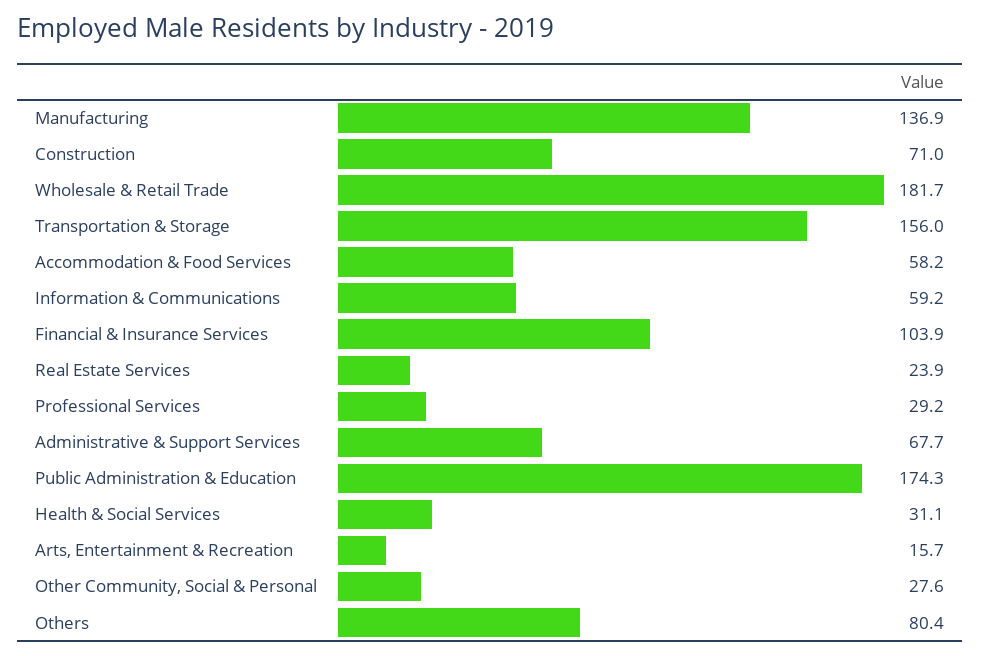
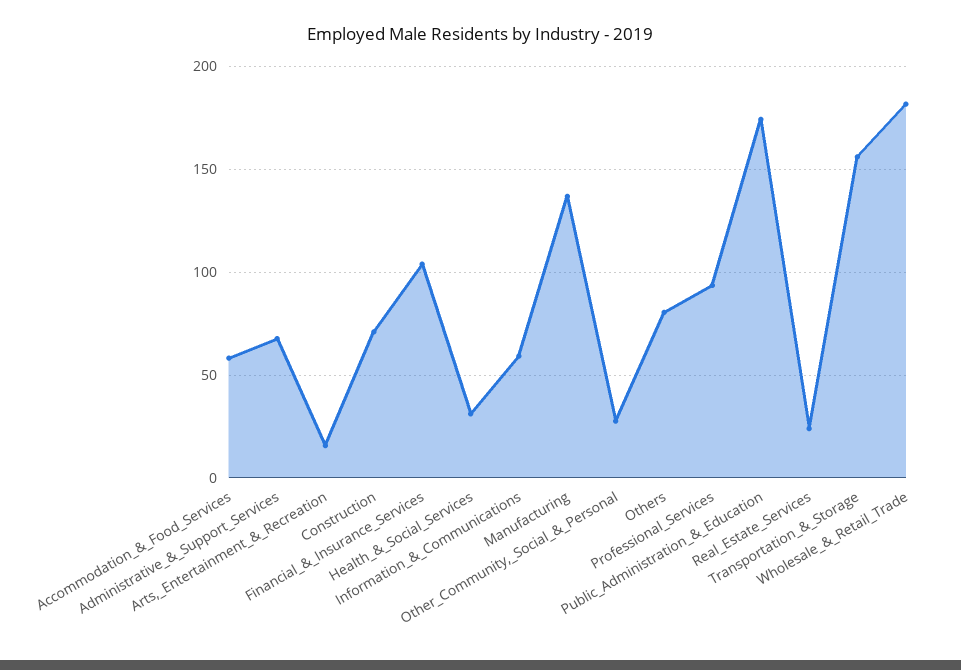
Professional Services: 29.2 -> 95

